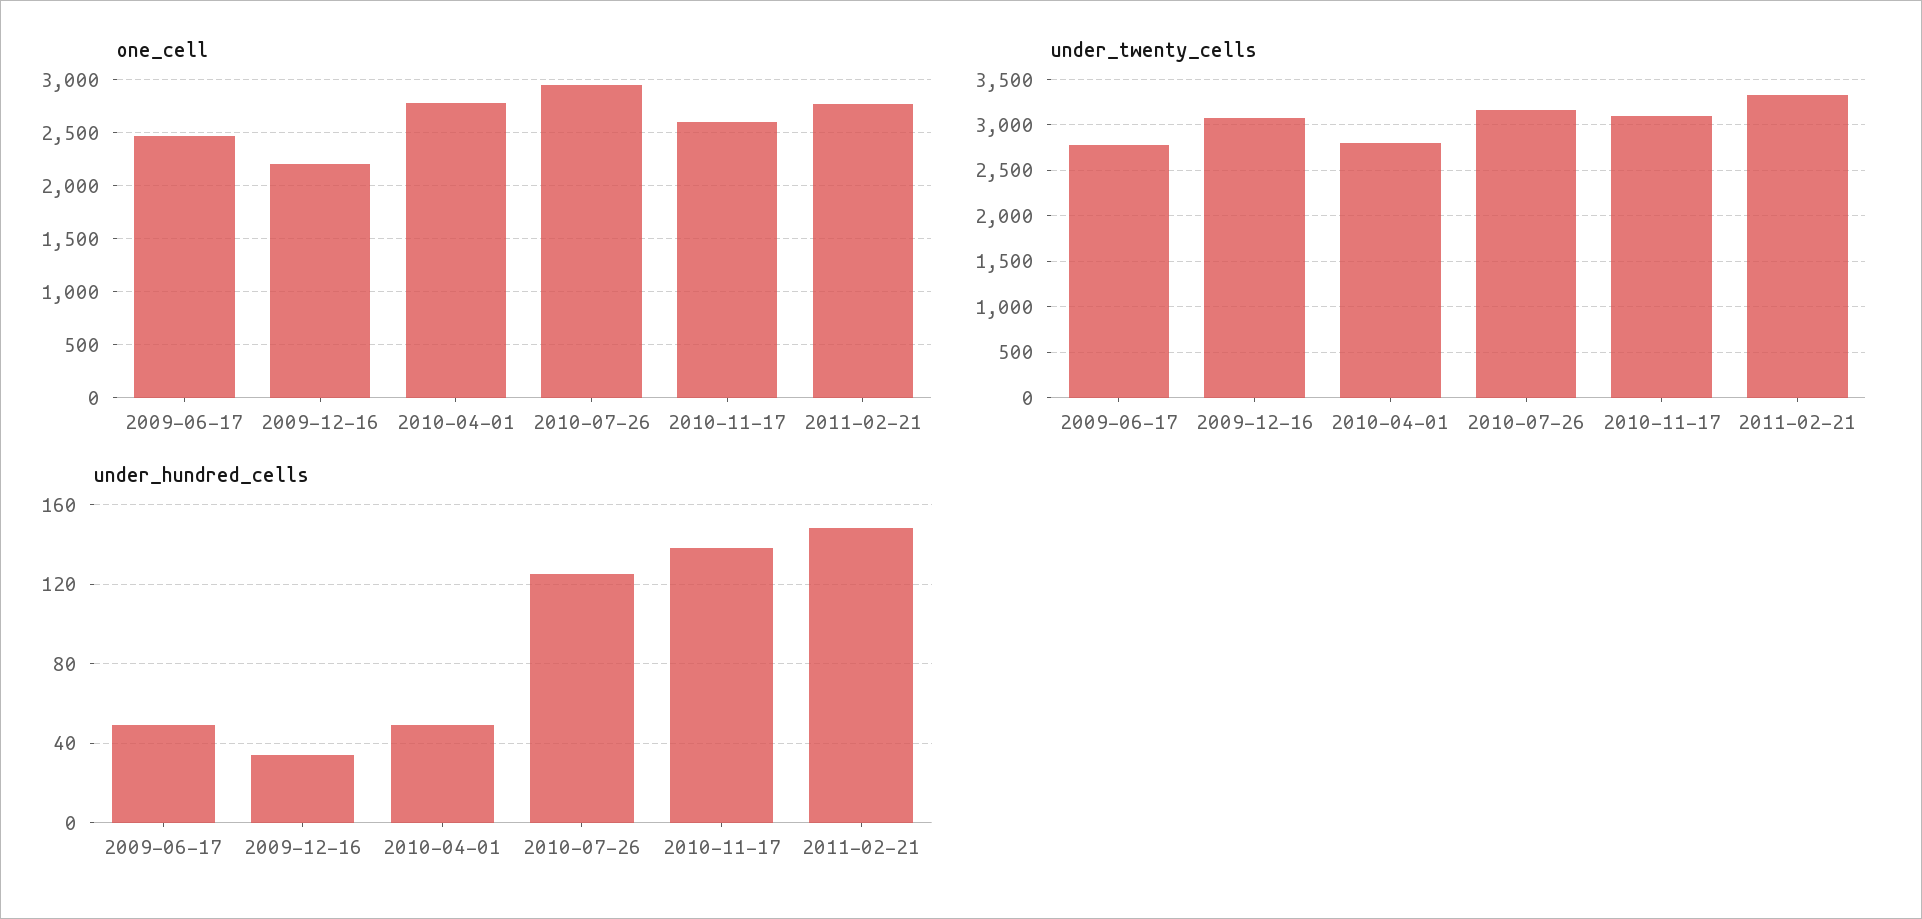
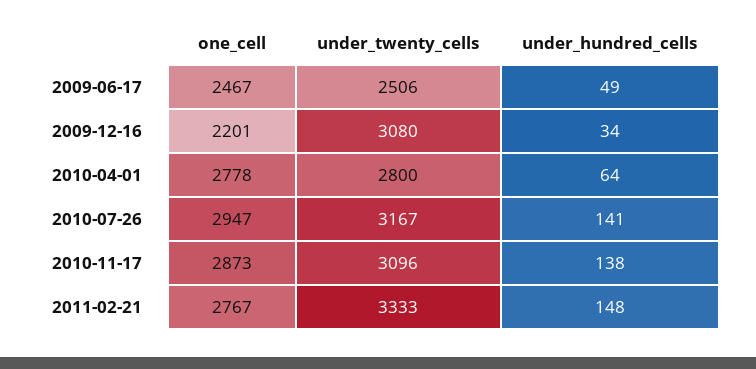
one_cell, 2010-11-17: 2600 -> 2873
under_twenty_cells, 2009-06-17: 2800 -> 2506
under_hundred_cells, 2010-04-01: 50 -> 64
under_hundred_cells, 2010-07-26: 125 -> 141

